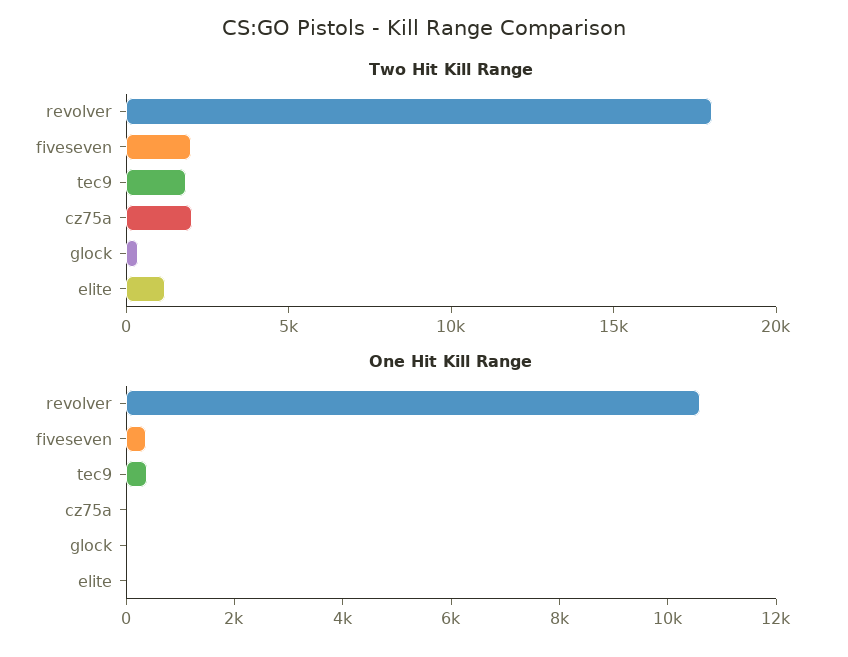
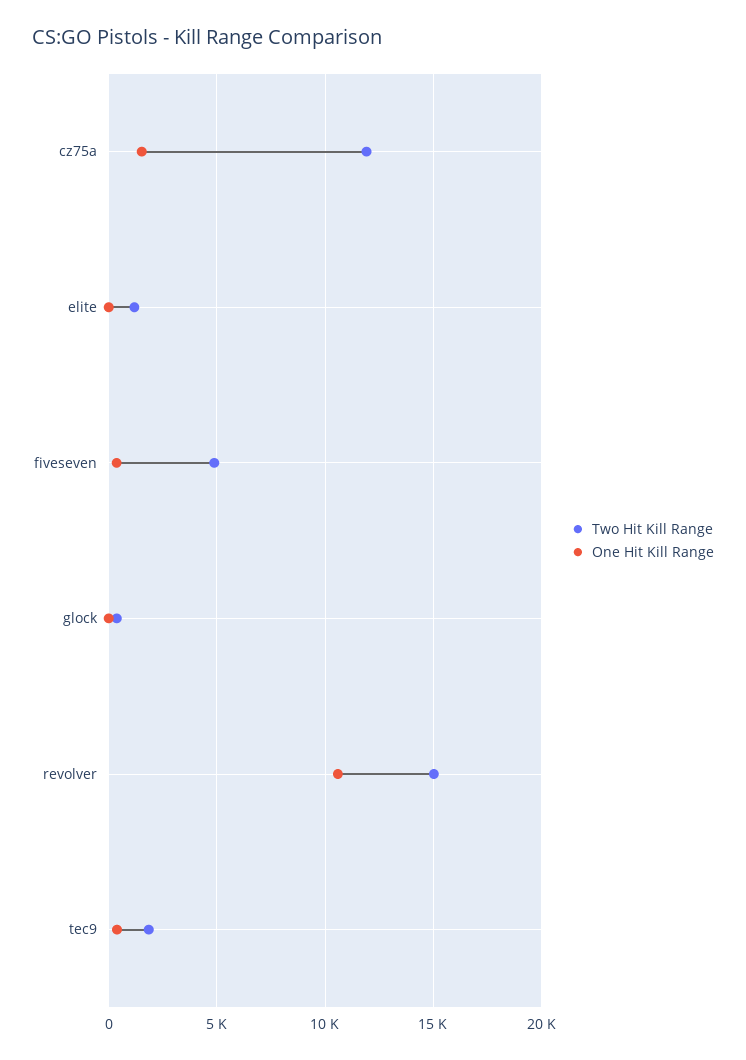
Two Hit Kill Range, revolver: 18000 -> 15000
Two Hit Kill Range, fiveseven: 2000 -> 5000
Two Hit Kill Range, cz75a: 2000 -> 12000
One Hit Kill Range, cz75a: 0 -> 1500

